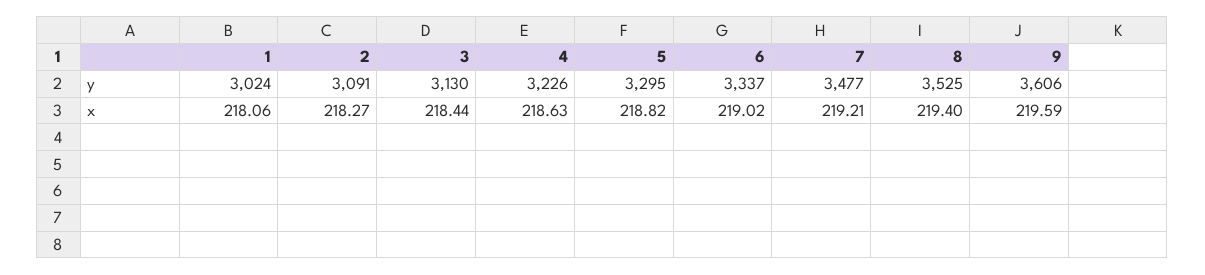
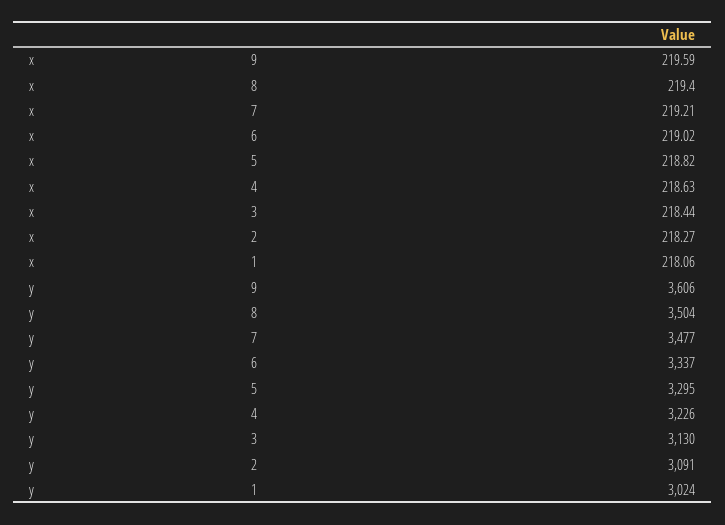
8, y: 3525 -> 3504

